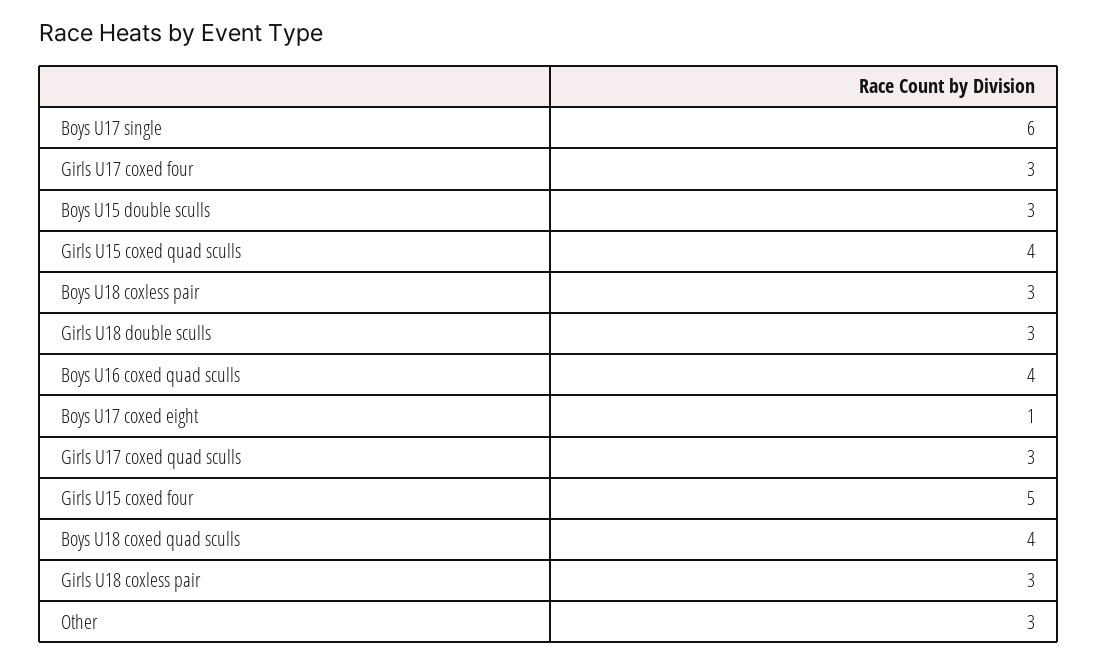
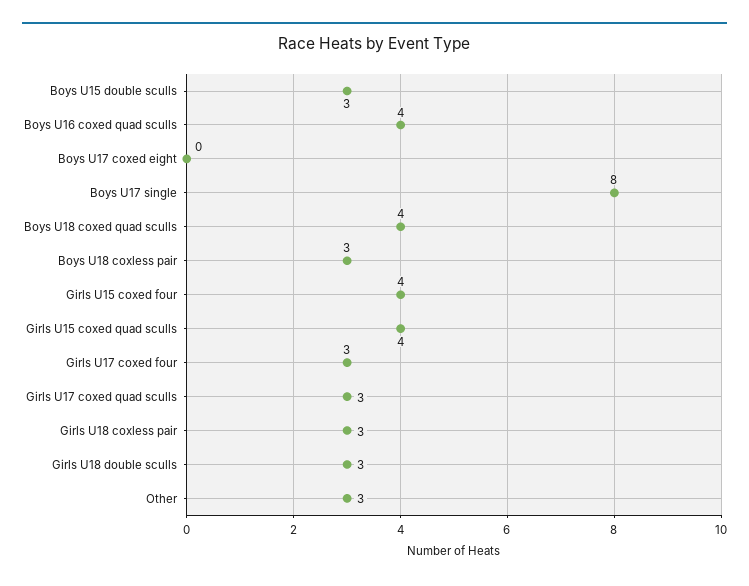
Boys U17 single: 6 -> 8
Boys U17 coxed eight: 1 -> 0
Girls U15 coxed four: 5 -> 4

